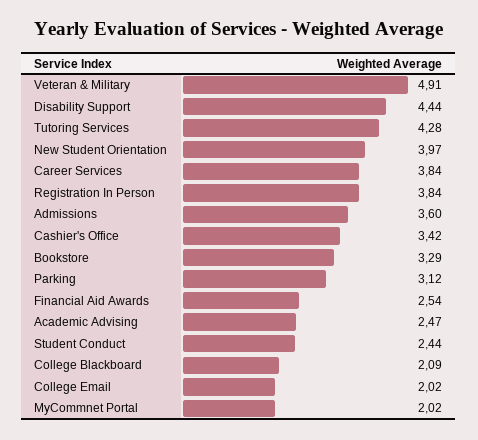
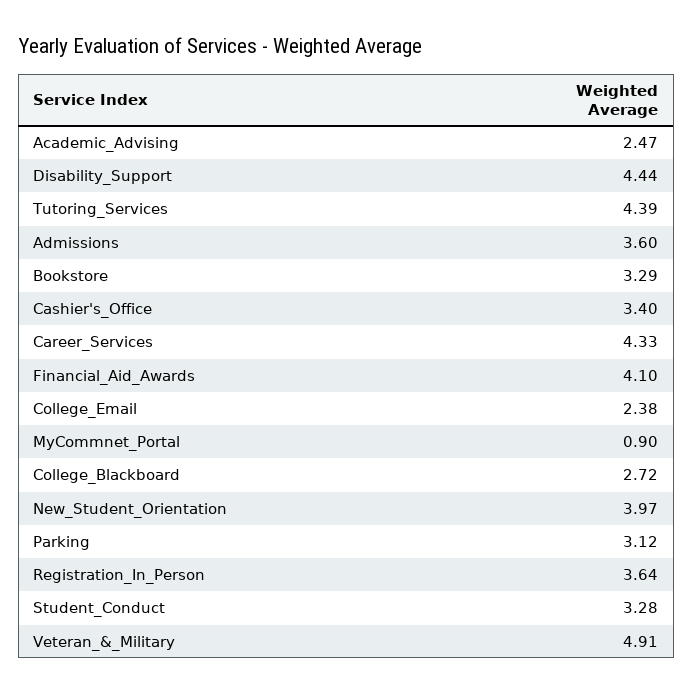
Tutoring Services: 4.28 -> 4.39
Career Services: 3.84 -> 4.33
Registration In Person: 3.84 -> 3.64
Cashier's Office: 3.42 -> 3.4
Financial Aid Awards: 2.54 -> 4.1
Student Conduct: 2.44 -> 3.28
College Blackboard: 2.09 -> 2.72
College Email: 2.02 -> 2.38
MyCommnet Portal: 2.02 -> 0.9

